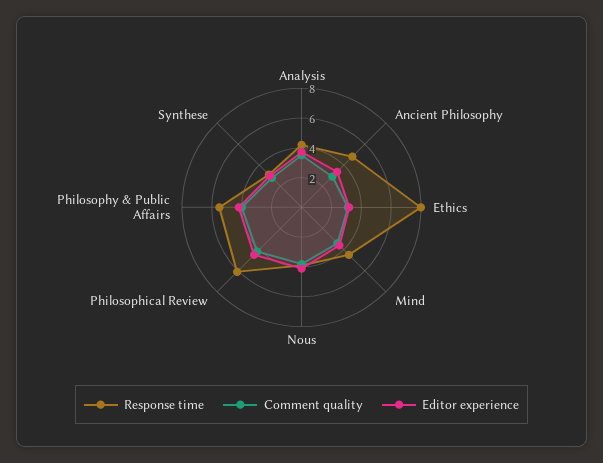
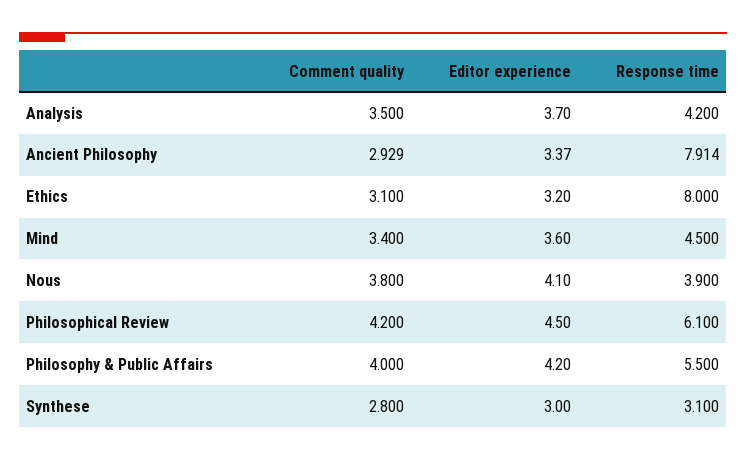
Response time, Ancient Philosophy: 5 -> 7.914

